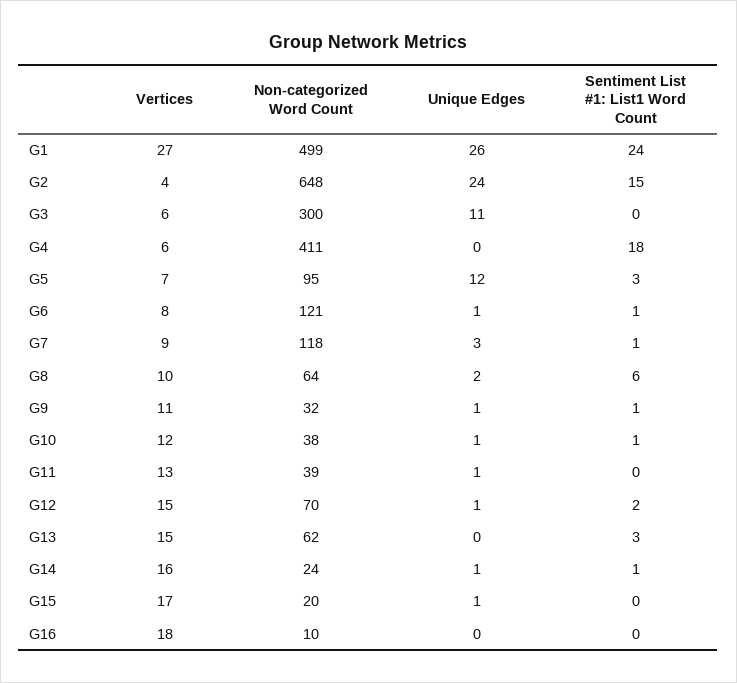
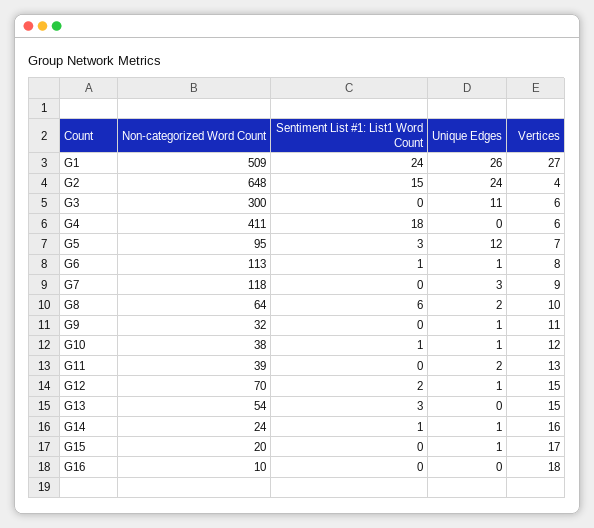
Non-categorized Word Count, G1: 499 -> 509
Non-categorized Word Count, G6: 121 -> 113
Sentiment List #1: List1 Word Count, G7: 1 -> 0
Sentiment List #1: List1 Word Count, G9: 1 -> 0
Unique Edges, G11: 1 -> 2
Non-categorized Word Count, G13: 62 -> 54

